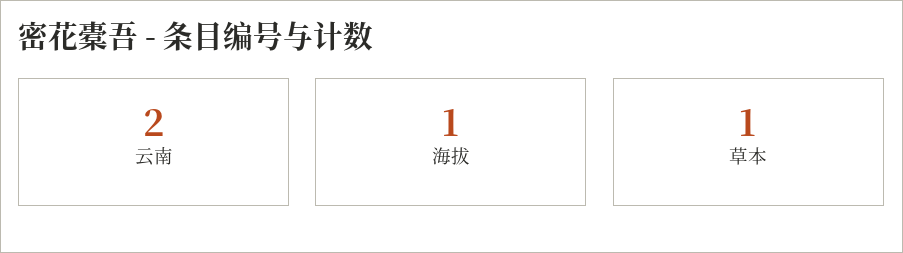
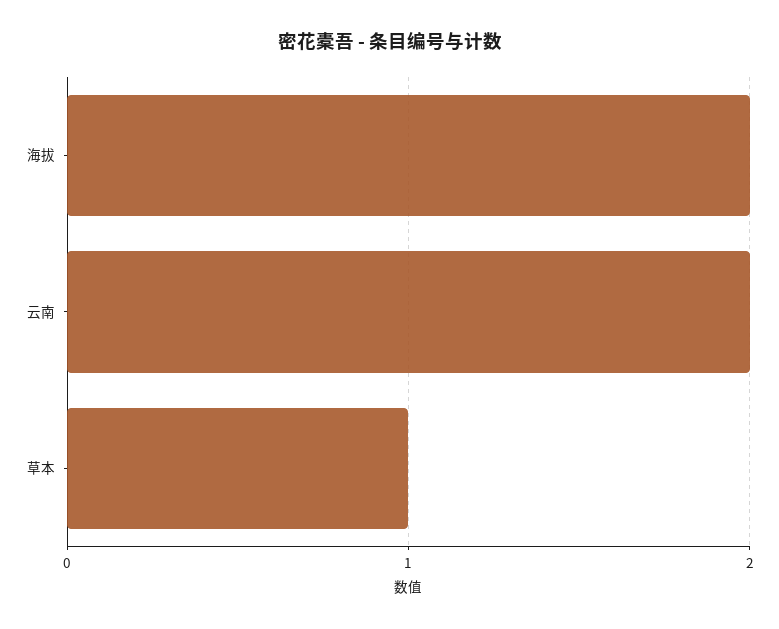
海拔: 1 -> 2

